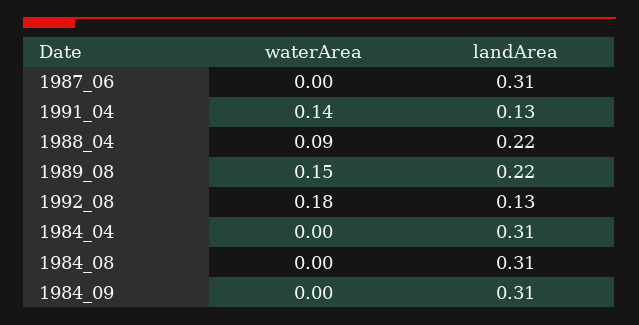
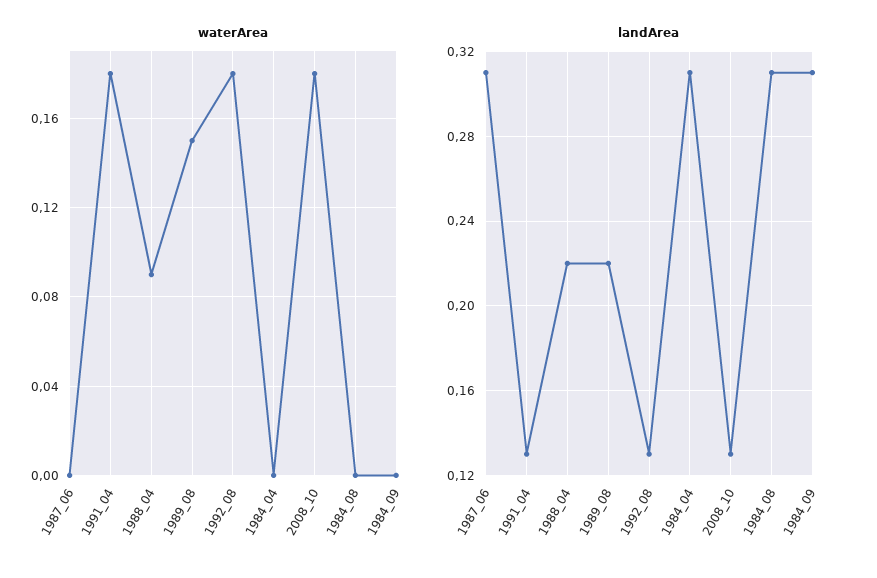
waterArea, 1991_04: 0.14 -> 0.18
waterArea, 2008_10: none -> 0.18
landArea, 2008_10: none -> 0.13

